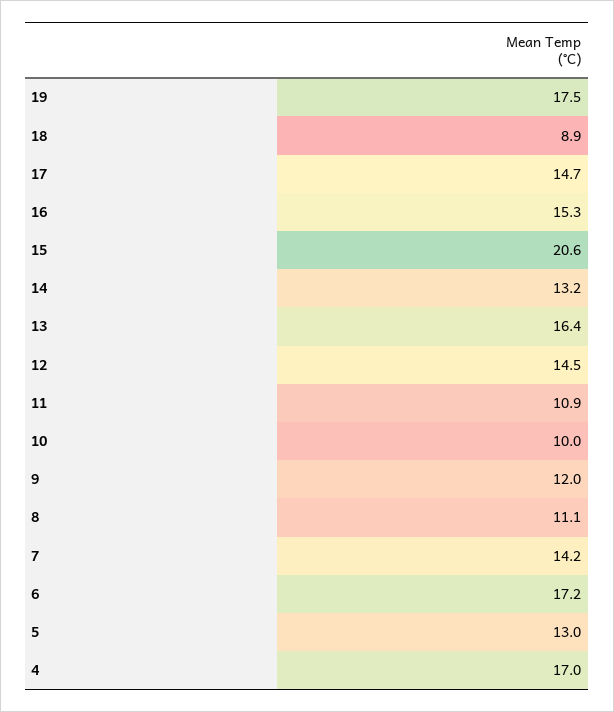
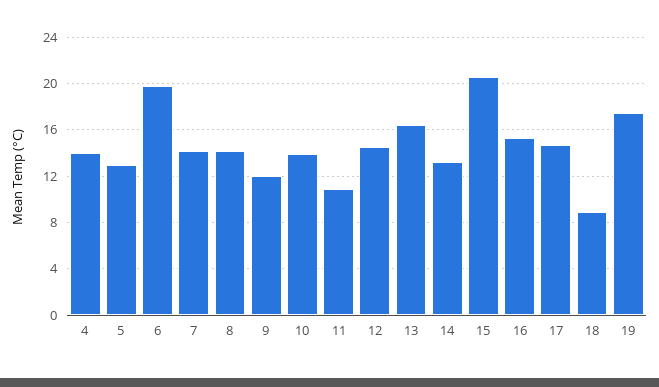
10: 10 -> 14
8: 11.1 -> 14
6: 17.2 -> 20
4: 17 -> 14

